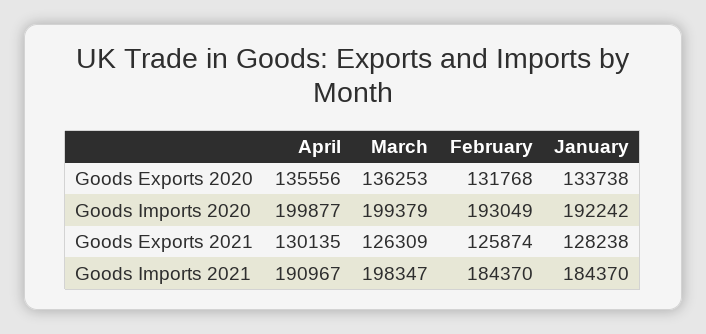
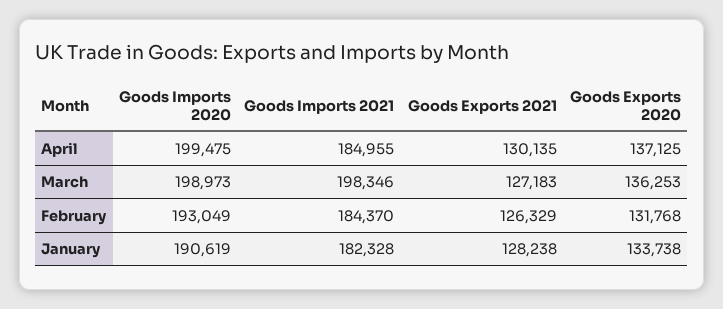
April, Goods Exports 2020: 135556 -> 137125
April, Goods Imports 2020: 199877 -> 199475
March, Goods Imports 2020: 199379 -> 198973
January, Goods Imports 2020: 192242 -> 190619
March, Goods Exports 2021: 126309 -> 127183
February, Goods Exports 2021: 125874 -> 126329
April, Goods Imports 2021: 190967 -> 184955
March, Goods Imports 2021: 198347 -> 198346
January, Goods Imports 2021: 184370 -> 182328

